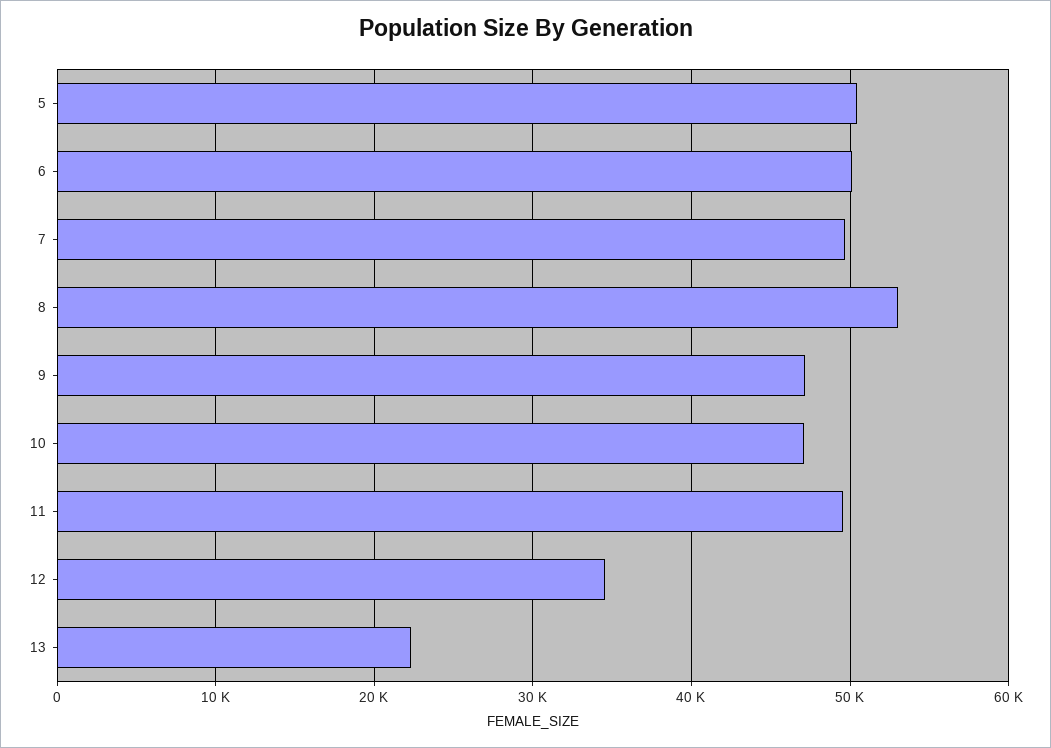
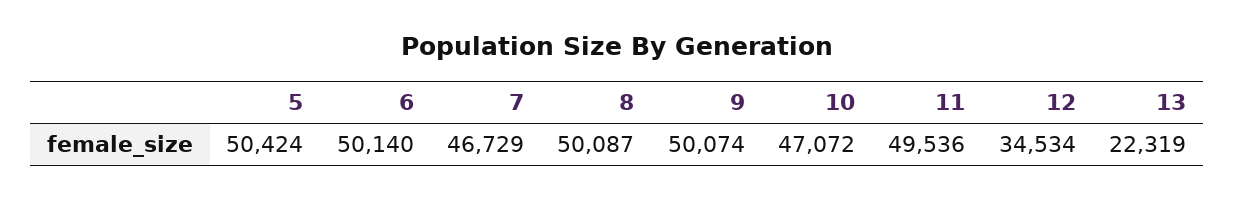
7: 50000 -> 46729
8: 53000 -> 50087
9: 47000 -> 50074

